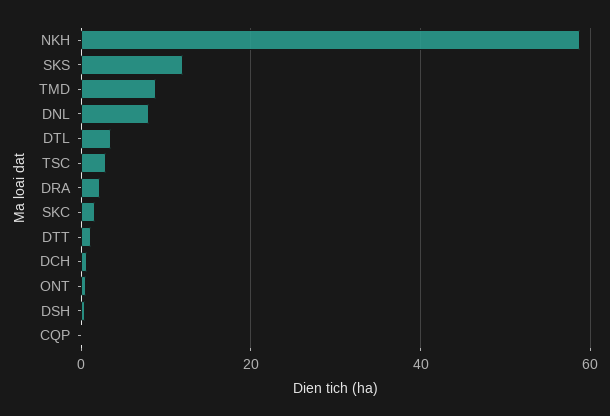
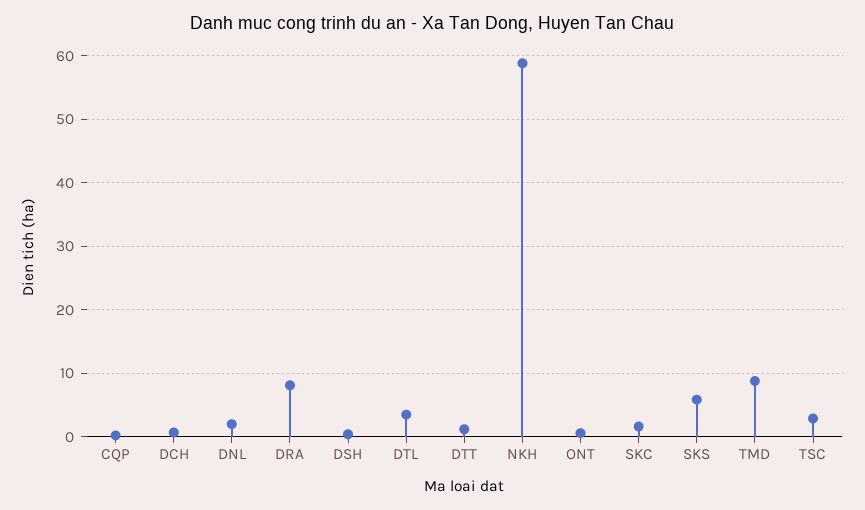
SKS: 12 -> 6
DNL: 8 -> 2
DRA: 2 -> 8

